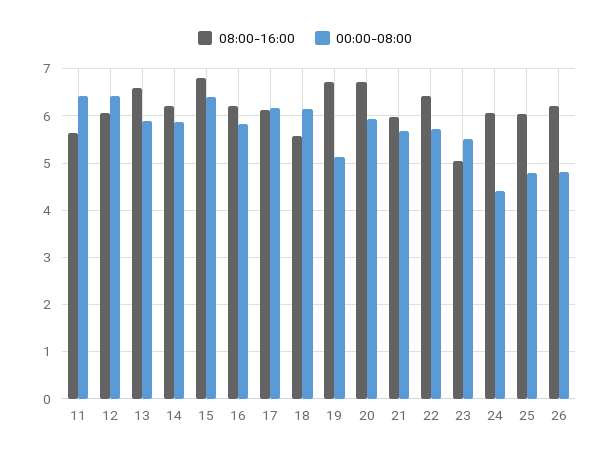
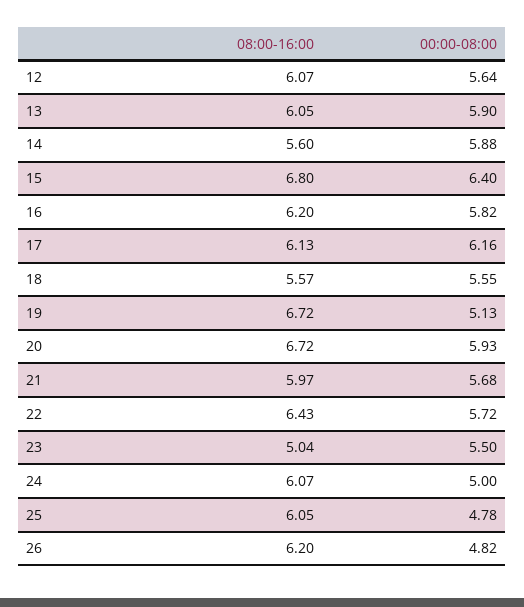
08:00-16:00, 11: 5.6 -> none
00:00-08:00, 11: 6.4 -> none
00:00-08:00, 12: 6.4 -> 5.64
08:00-16:00, 13: 6.6 -> 6.05
08:00-16:00, 14: 6.2 -> 5.6
00:00-08:00, 18: 6.2 -> 5.55
00:00-08:00, 24: 4.4 -> 5

